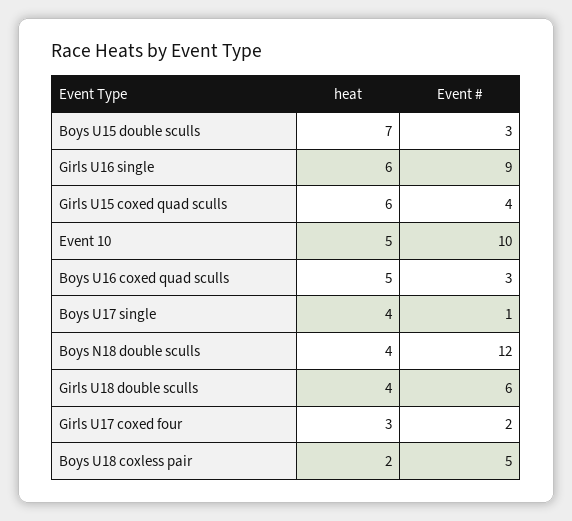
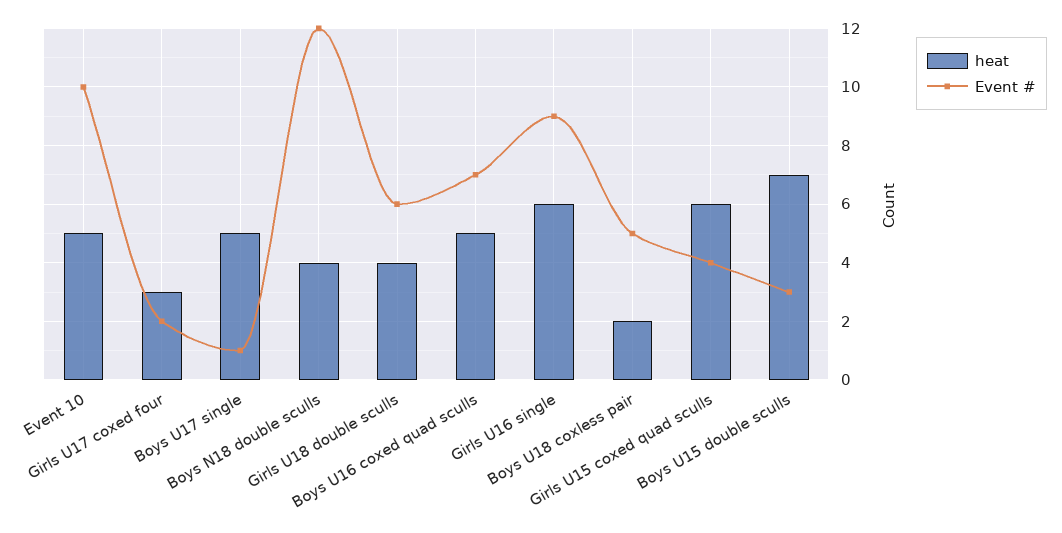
Event #, Boys U16 coxed quad sculls: 3 -> 7
heat, Boys U17 single: 4 -> 5

